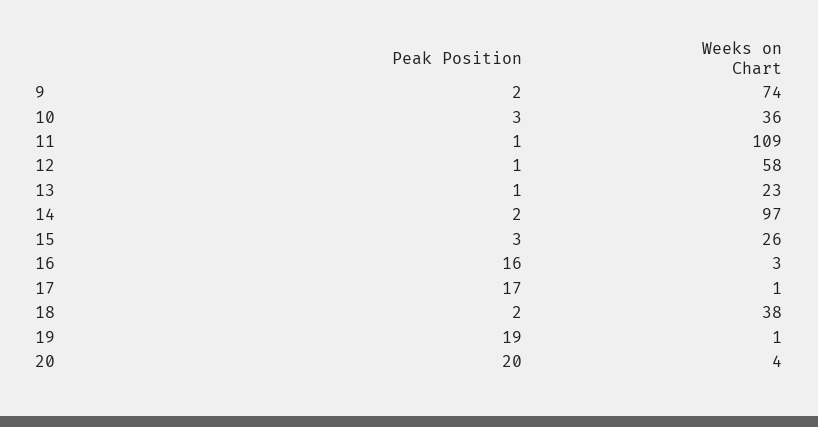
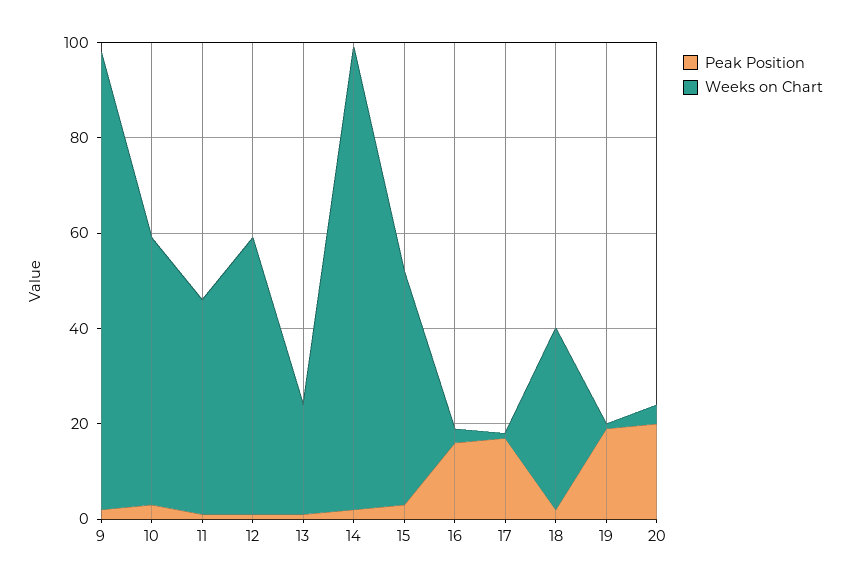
Weeks on Chart, 9: 74 -> 95
Weeks on Chart, 10: 36 -> 55
Weeks on Chart, 11: 109 -> 45
Weeks on Chart, 15: 26 -> 50

